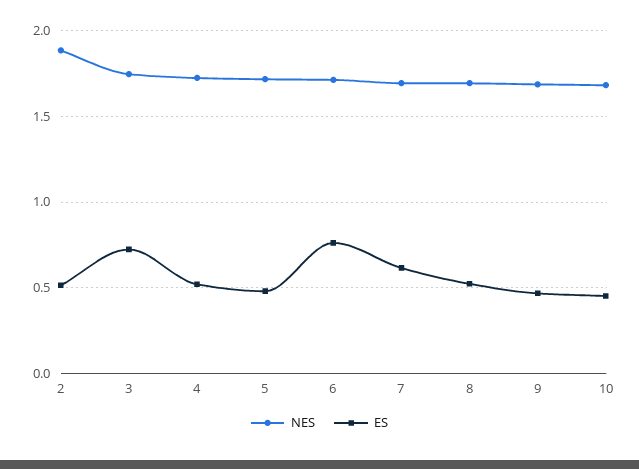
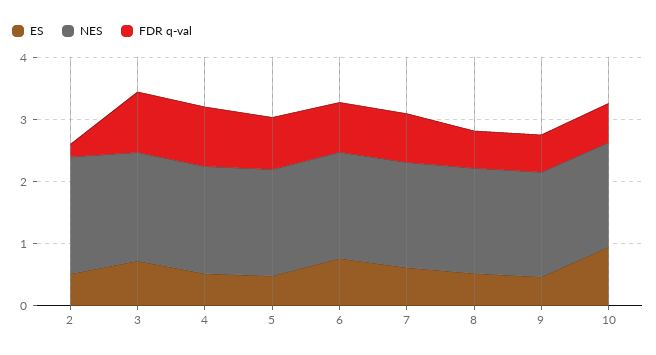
ES, 10: 0.45 -> 1
FDR q-val, 2: none -> 0.2
FDR q-val, 3: none -> 1
FDR q-val, 4: none -> 1
FDR q-val, 5: none -> 0.8
FDR q-val, 6: none -> 0.8
FDR q-val, 7: none -> 0.8
FDR q-val, 8: none -> 0.6
FDR q-val, 9: none -> 0.6
FDR q-val, 10: none -> 0.6

